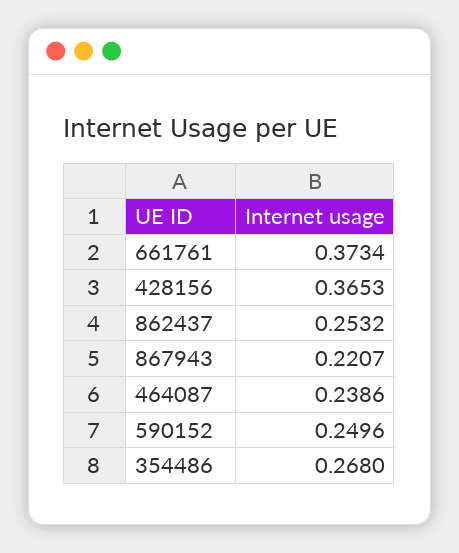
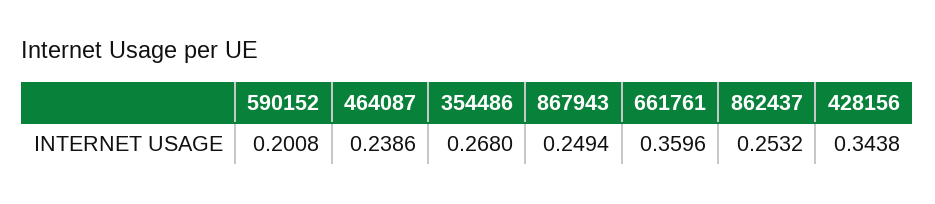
661761: 0.3734 -> 0.3596
428156: 0.3653 -> 0.3438
867943: 0.2207 -> 0.2494
590152: 0.2496 -> 0.2008

